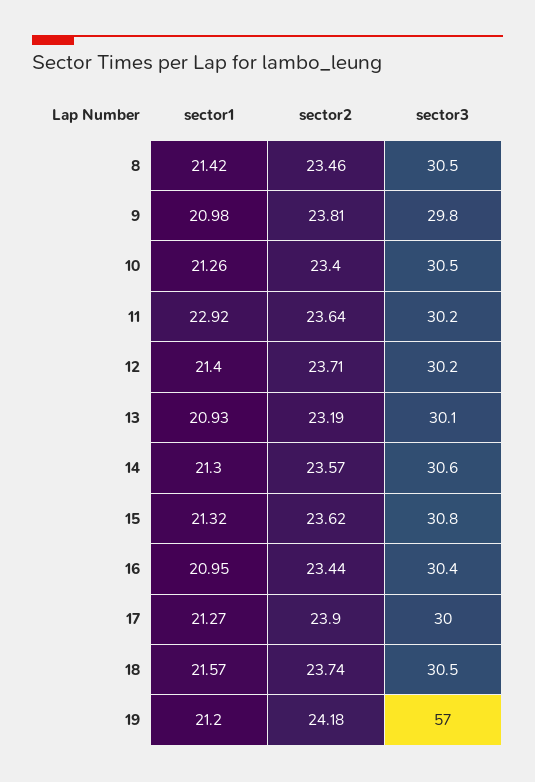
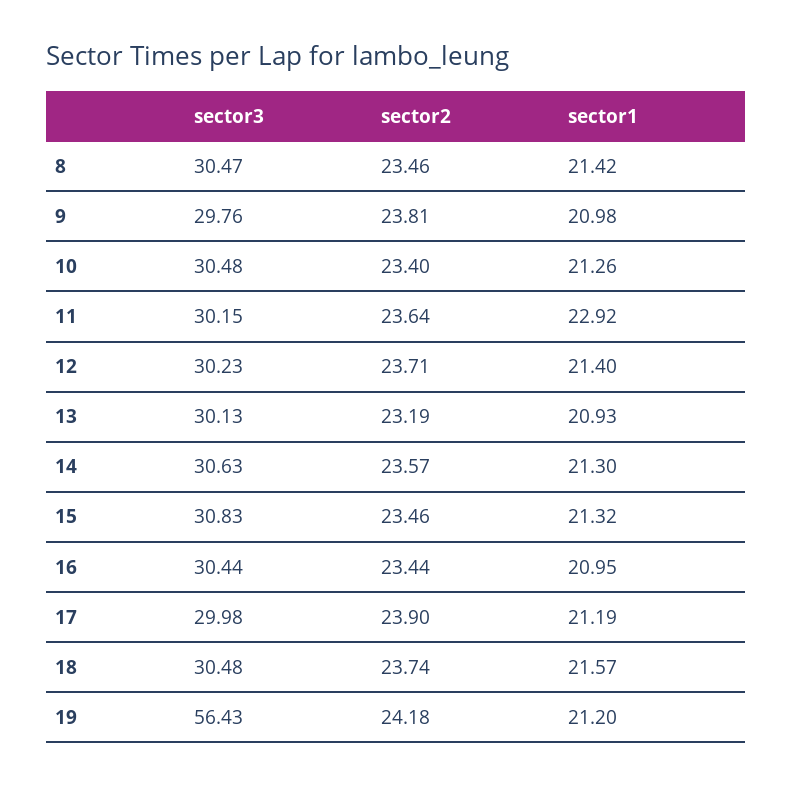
sector2, 15: 23.62 -> 23.46
sector1, 17: 21.27 -> 21.19
sector3, 19: 57 -> 56.43

